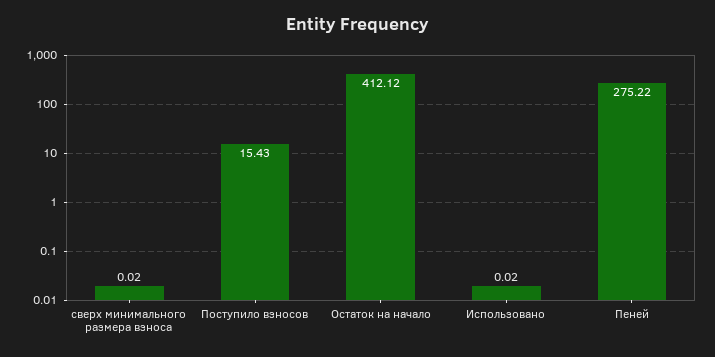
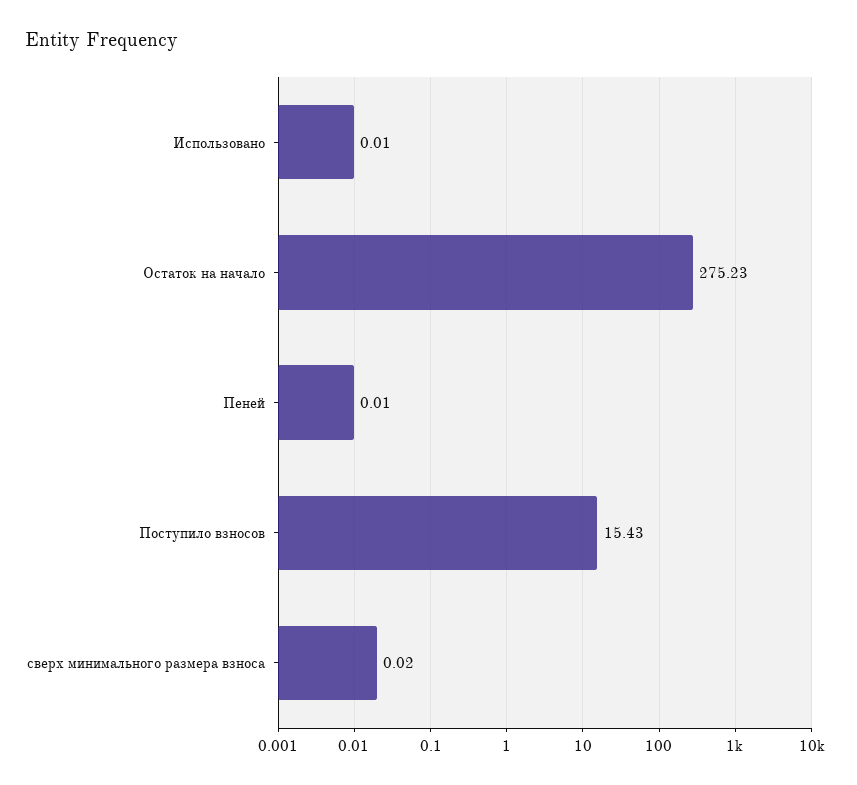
Остаток на начало: 412.12 -> 275.23
Использовано: 0.02 -> 0.01
Пеней: 275.22 -> 0.01

